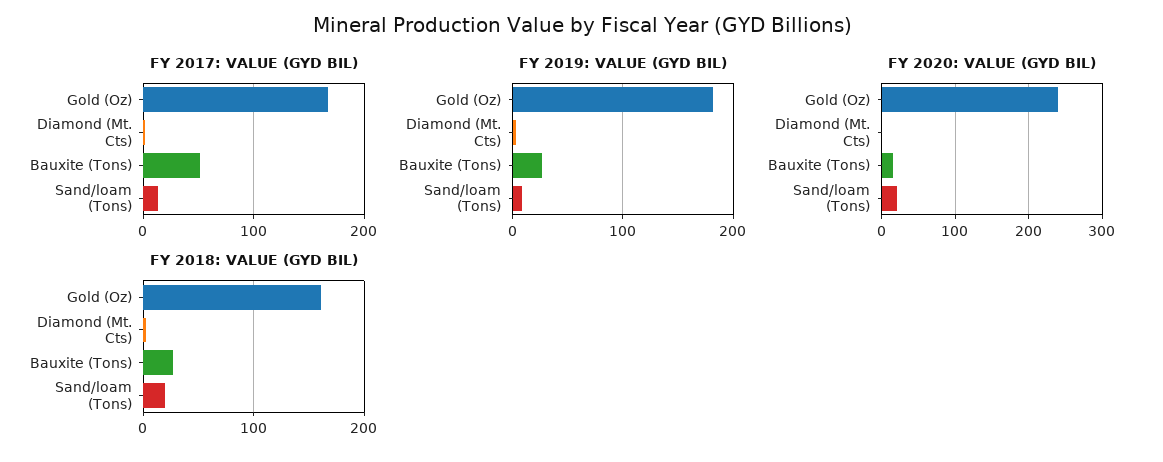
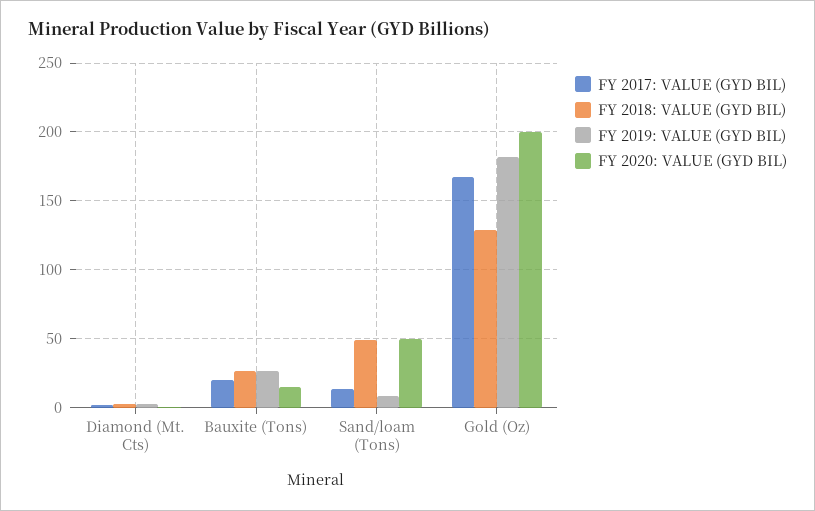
FY 2017: VALUE (GYD BIL), Bauxite (Tons): 50 -> 20
FY 2020: VALUE (GYD BIL), Gold (Oz): 240 -> 200
FY 2020: VALUE (GYD BIL), Sand/loam (Tons): 20 -> 50
FY 2018: VALUE (GYD BIL), Gold (Oz): 160 -> 130
FY 2018: VALUE (GYD BIL), Sand/loam (Tons): 20 -> 50

